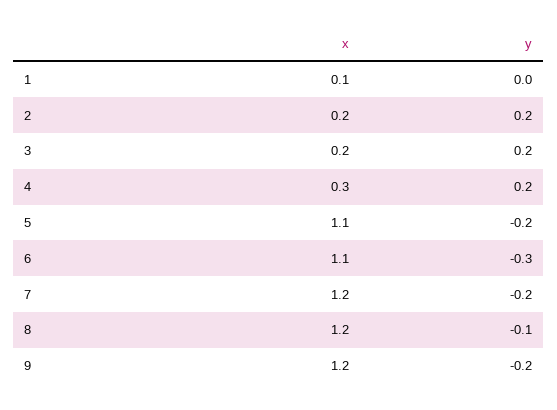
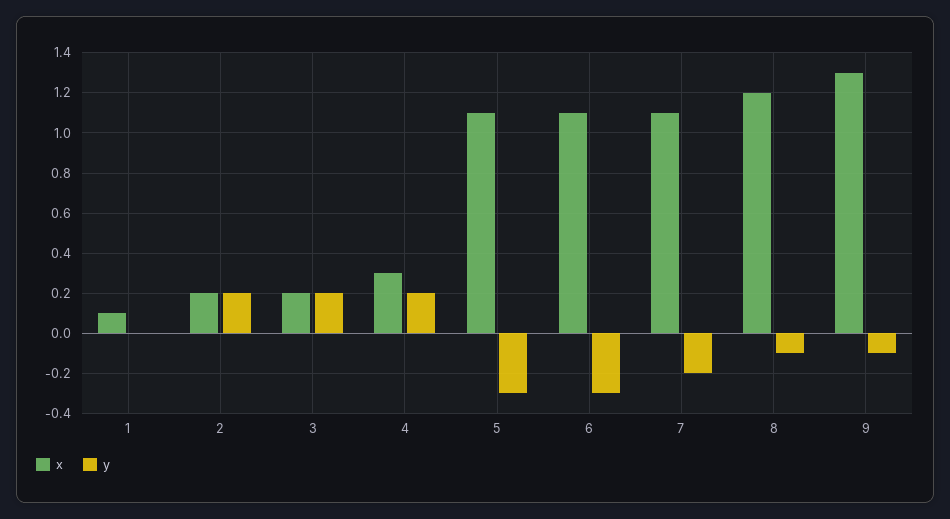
y, 5: -0.2 -> -0.3
x, 7: 1.2 -> 1.1
x, 9: 1.2 -> 1.3
y, 9: -0.2 -> -0.1

